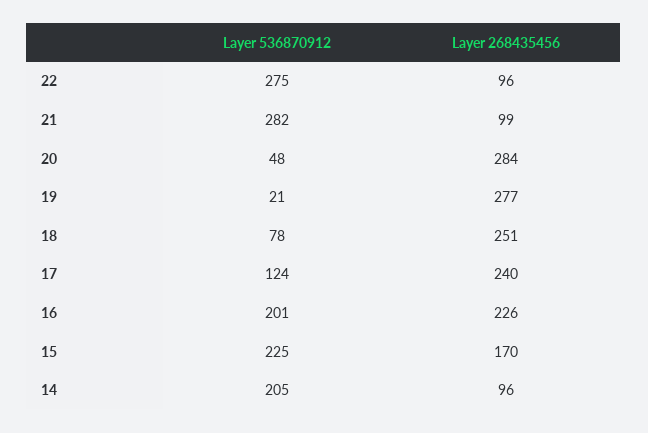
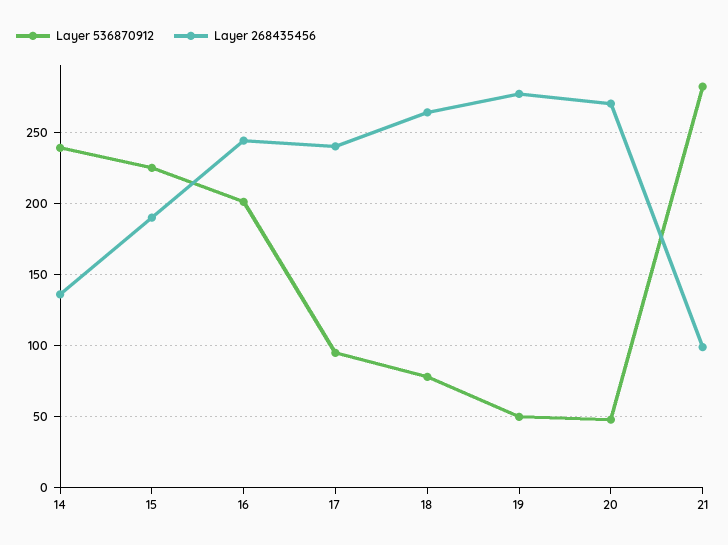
Layer 536870912, 22: 275 -> none
Layer 268435456, 22: 96 -> none
Layer 268435456, 20: 284 -> 270
Layer 536870912, 19: 21 -> 50
Layer 268435456, 18: 251 -> 265
Layer 536870912, 17: 124 -> 95
Layer 268435456, 16: 226 -> 245
Layer 268435456, 15: 170 -> 190
Layer 536870912, 14: 205 -> 240
Layer 268435456, 14: 96 -> 135

